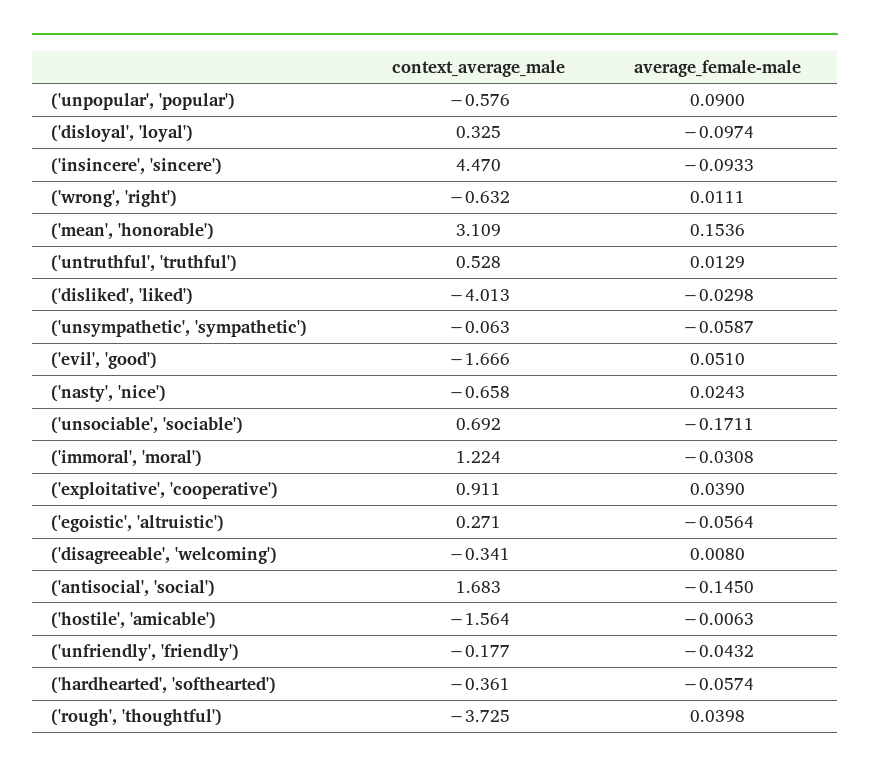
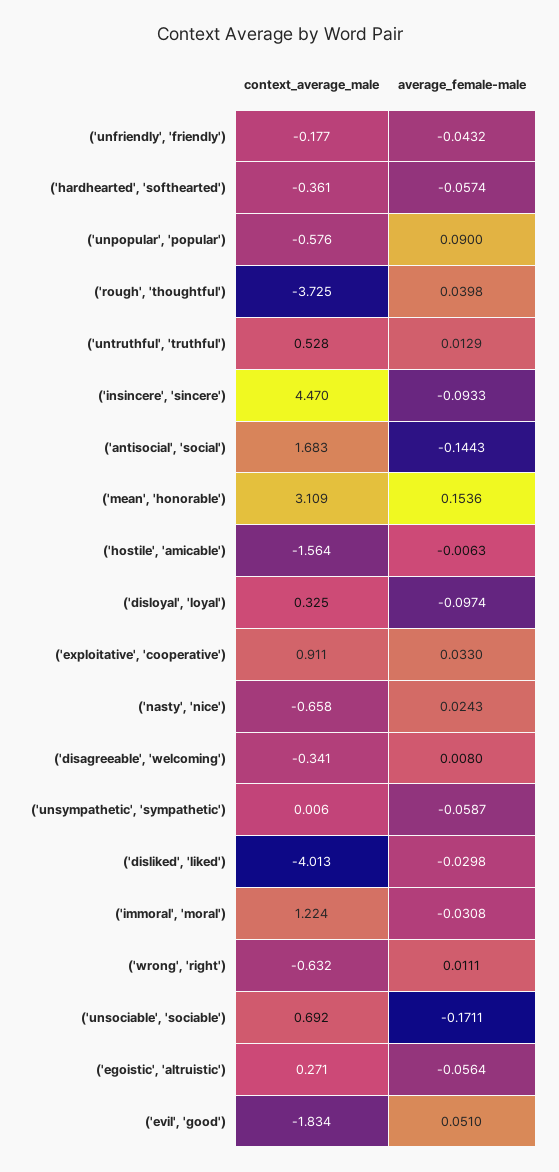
context_average_male, ('unsympathetic', 'sympathetic'): -0.063 -> 0.006
context_average_male, ('evil', 'good'): -1.666 -> -1.834
average_female-male, ('exploitative', 'cooperative'): 0.039 -> 0.033
average_female-male, ('antisocial', 'social'): -0.145 -> -0.1443

